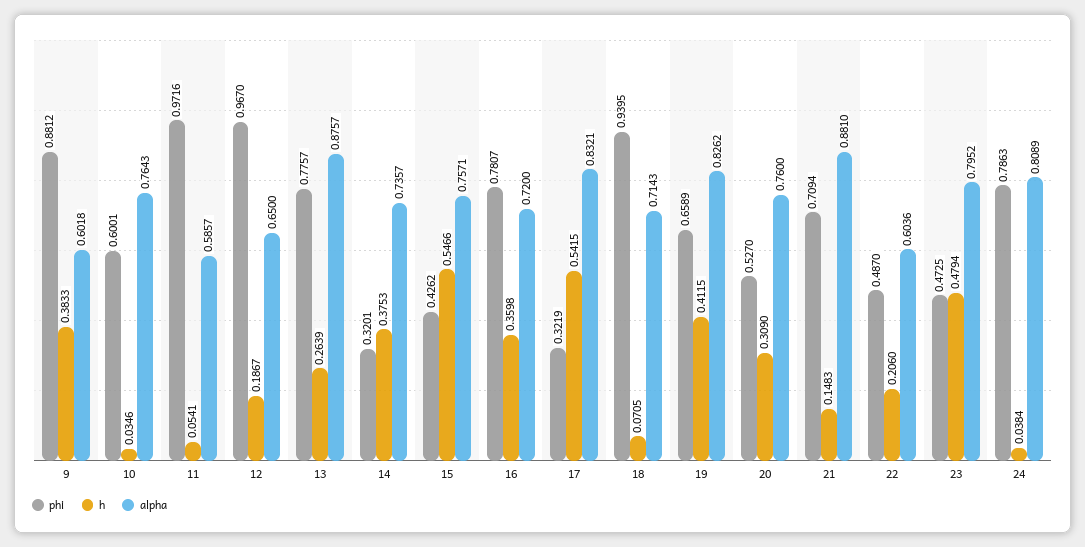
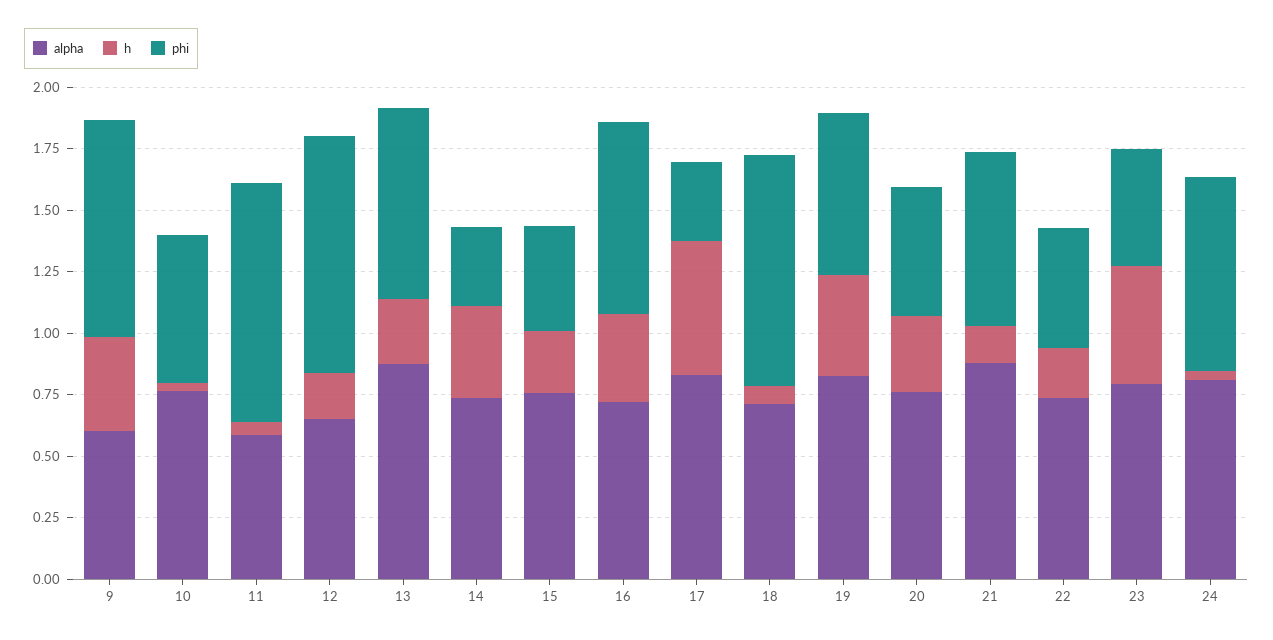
h, 15: 0.5466 -> 0.25
alpha, 22: 0.6036 -> 0.75

